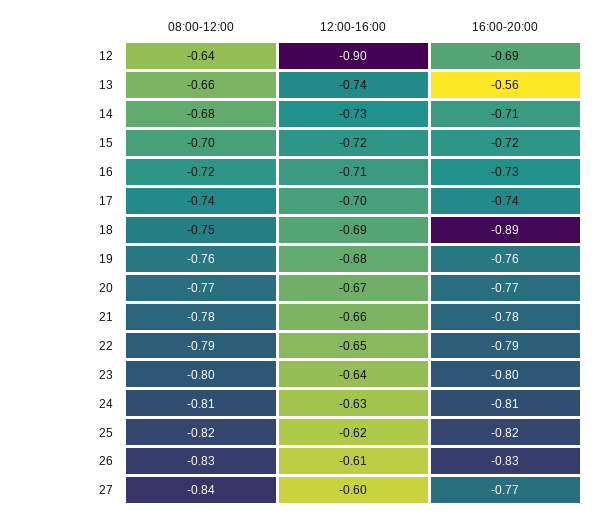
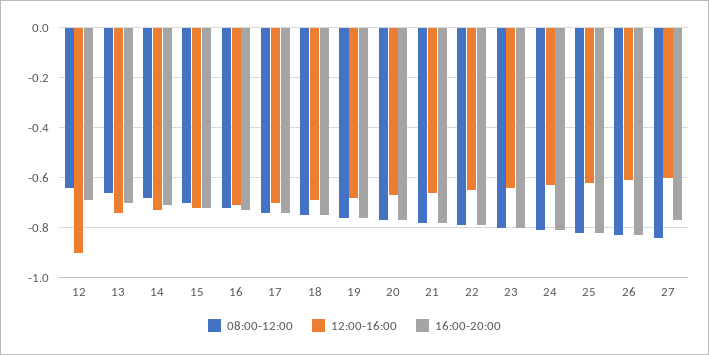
16:00-20:00, 13: -0.56 -> -0.7
16:00-20:00, 18: -0.89 -> -0.75

